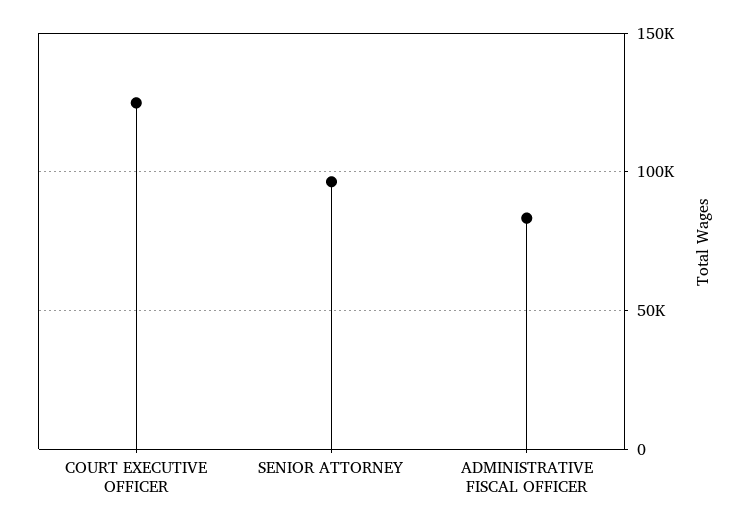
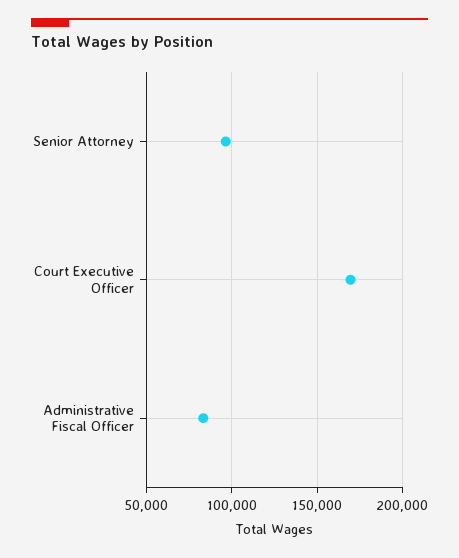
COURT EXECUTIVE OFFICER: 125000 -> 170000

